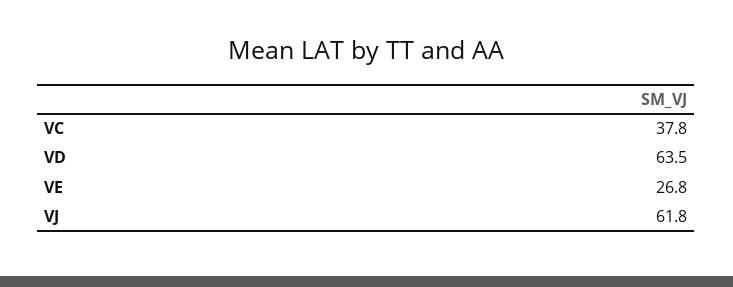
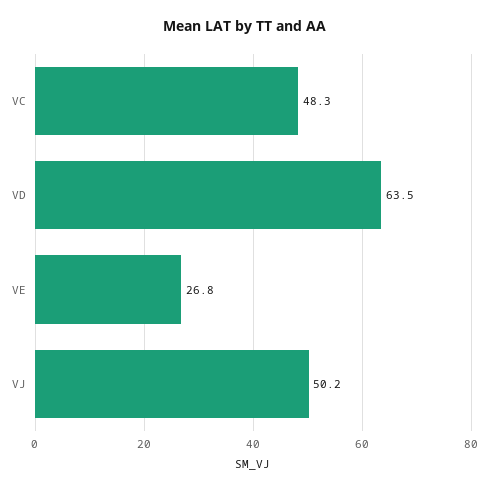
VC: 37.8 -> 48.3
VJ: 61.8 -> 50.2

